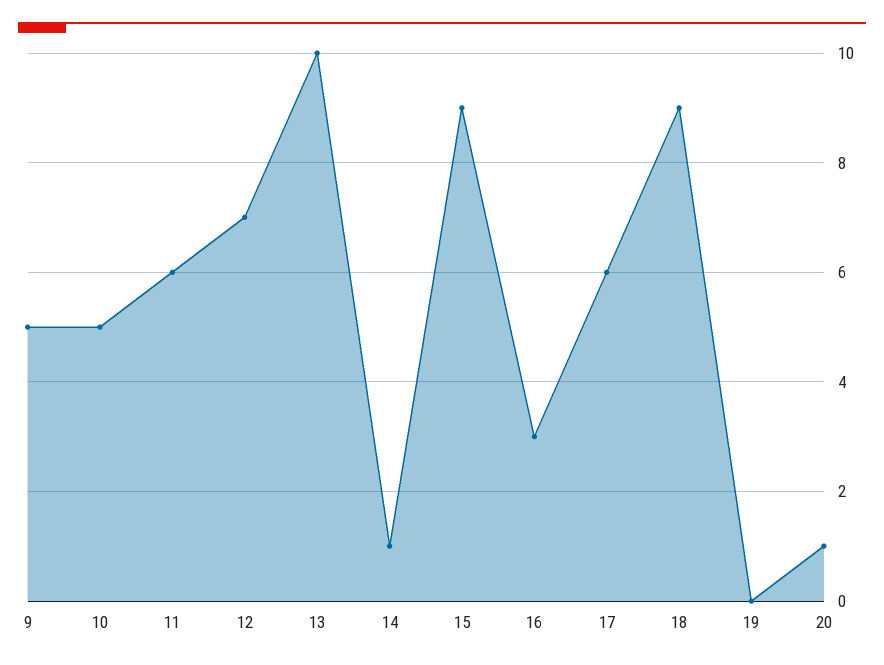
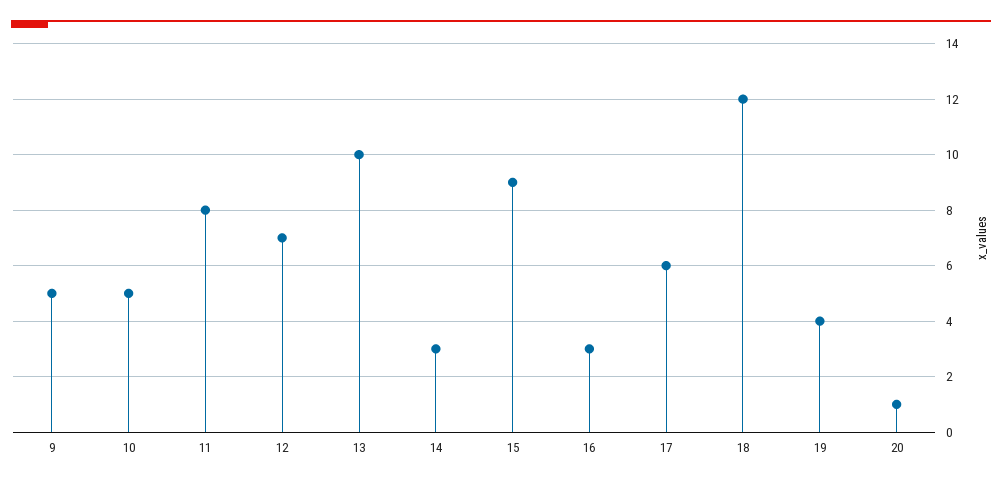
11: 6 -> 8
14: 1 -> 3
18: 9 -> 12
19: 0 -> 4

